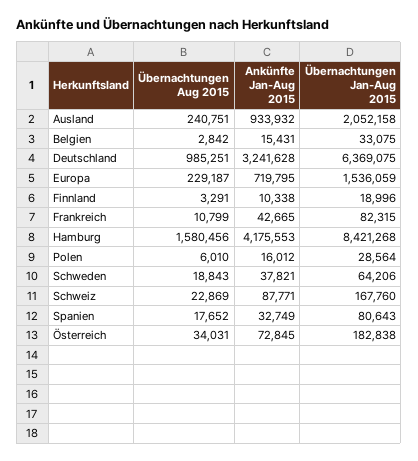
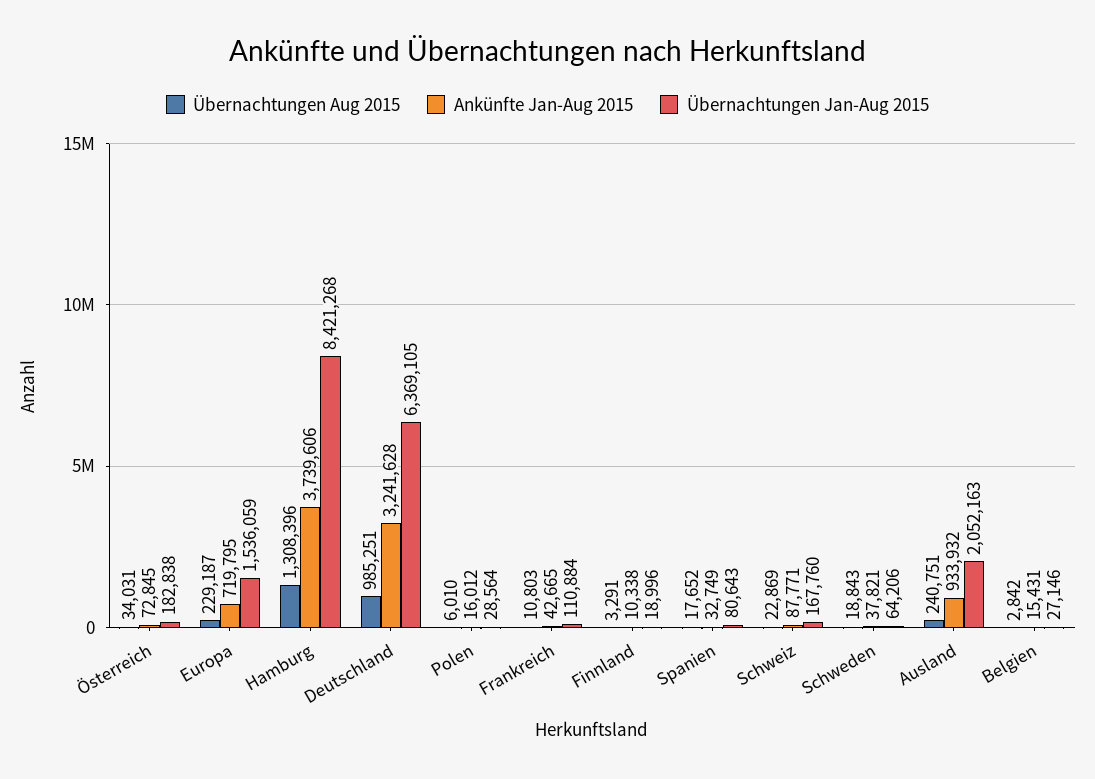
Übernachtungen Jan-Aug 2015, Ausland: 2052158 -> 2052163
Übernachtungen Jan-Aug 2015, Belgien: 33075 -> 27146
Übernachtungen Jan-Aug 2015, Deutschland: 6369075 -> 6369105
Übernachtungen Aug 2015, Frankreich: 10799 -> 10803
Übernachtungen Jan-Aug 2015, Frankreich: 82315 -> 110884
Übernachtungen Aug 2015, Hamburg: 1580456 -> 1308396
Ankünfte Jan-Aug 2015, Hamburg: 4175553 -> 3739606

